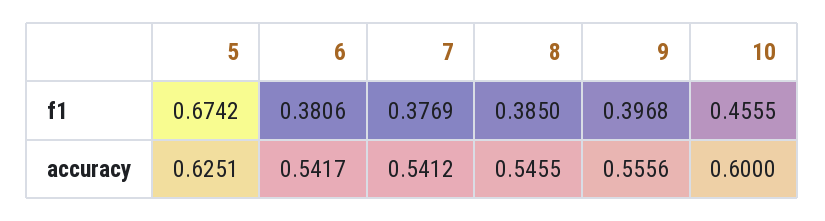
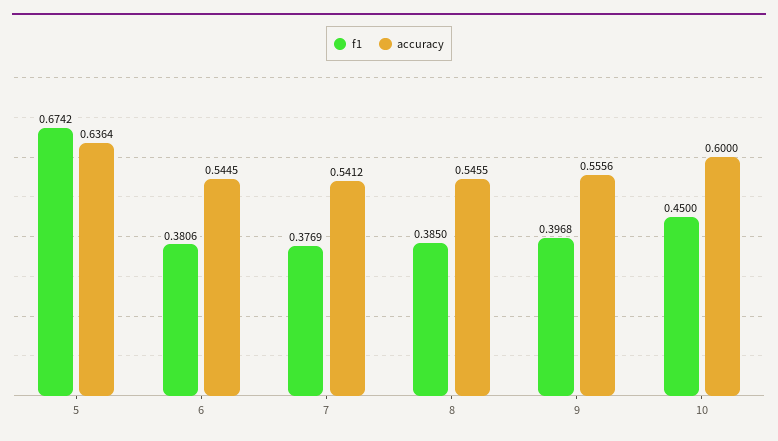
f1, 10: 0.4555 -> 0.45
accuracy, 5: 0.6251 -> 0.6364
accuracy, 6: 0.5417 -> 0.5445

